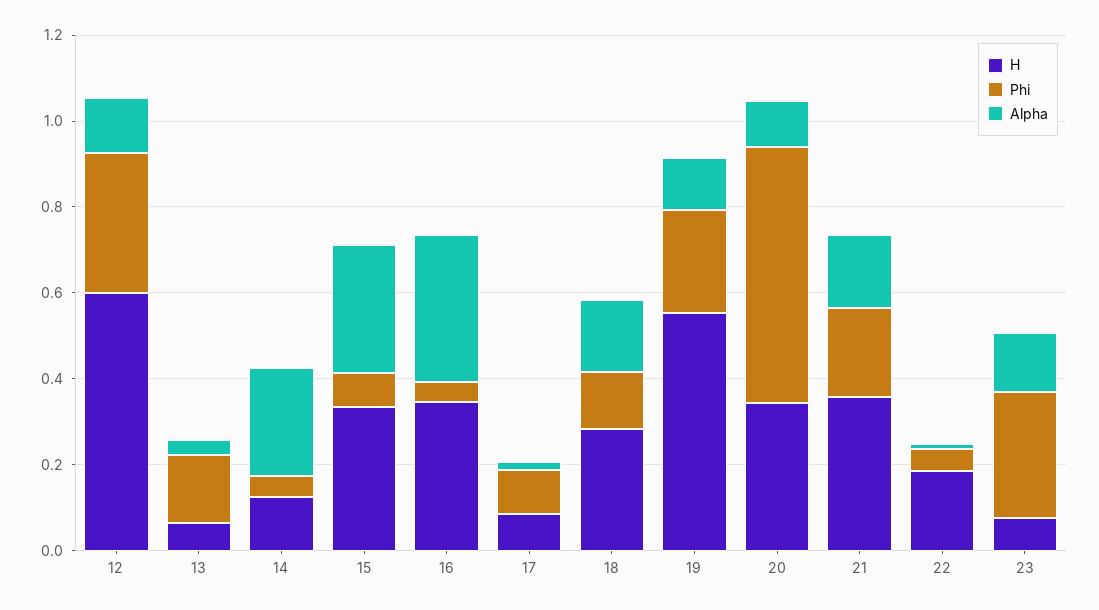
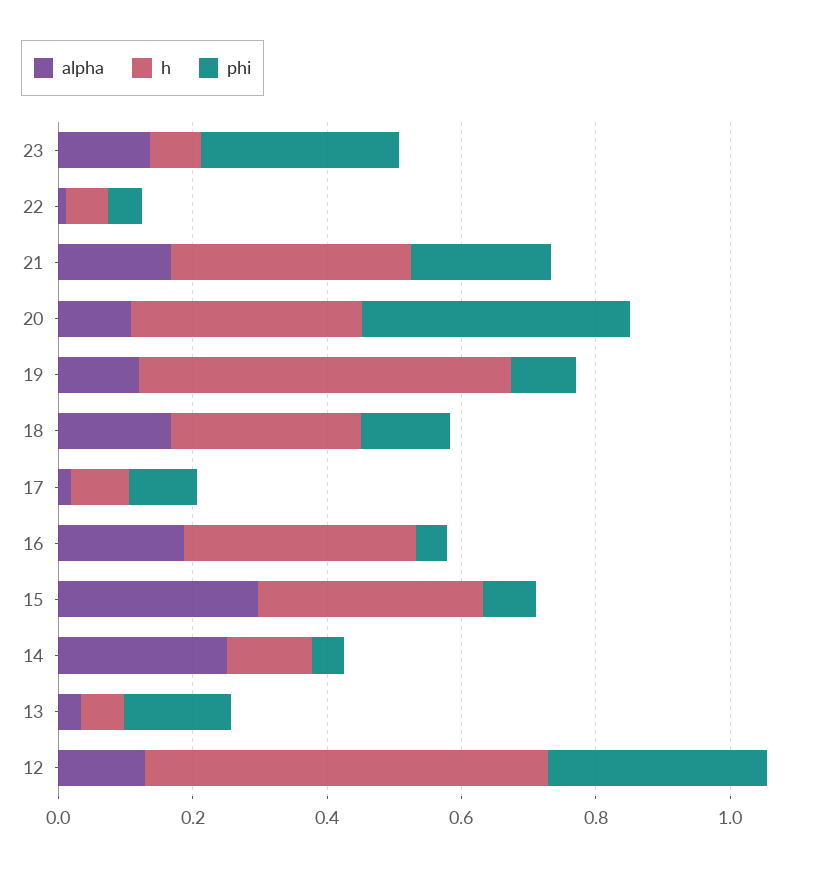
Alpha, 16: 0.35 -> 0.2
Phi, 19: 0.25 -> 0.1
Phi, 20: 0.6 -> 0.4
H, 22: 0.2 -> 0.05

